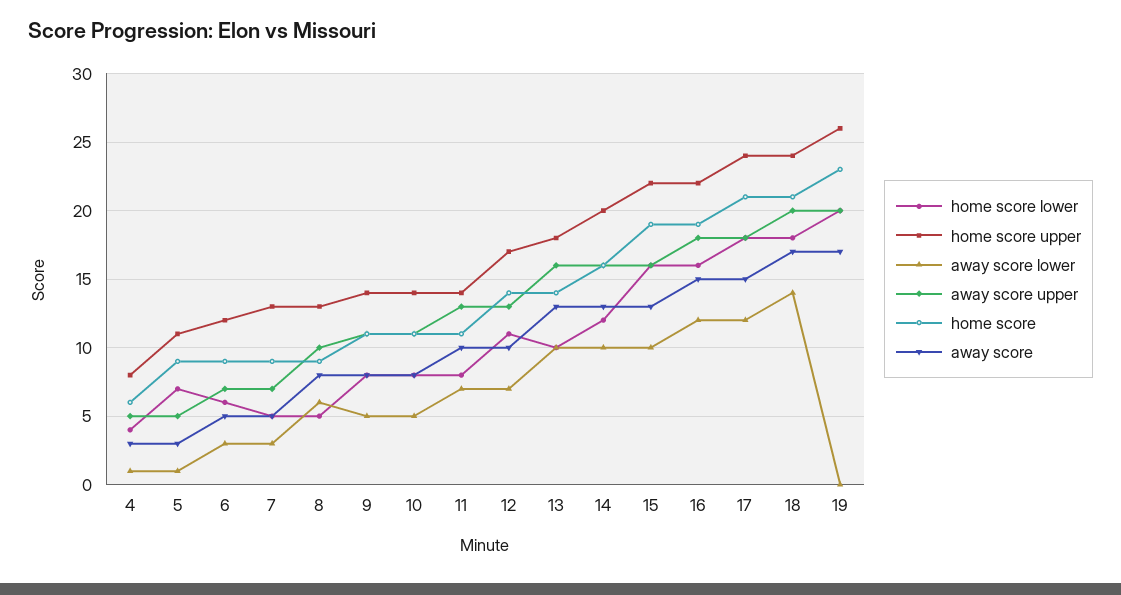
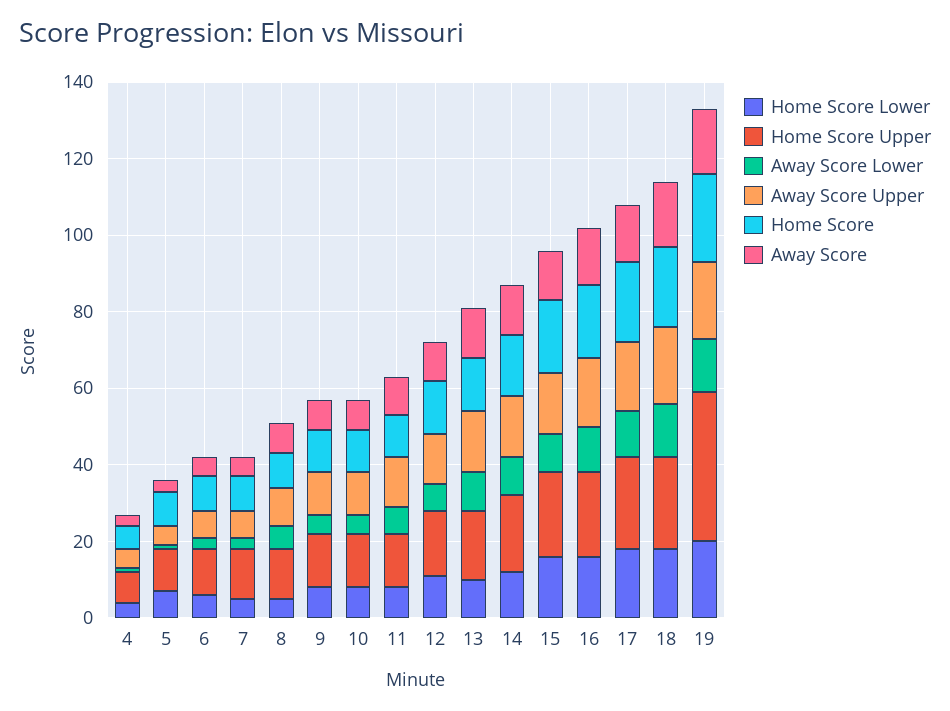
home score upper, 19: 26 -> 40
away score lower, 19: 0 -> 15

